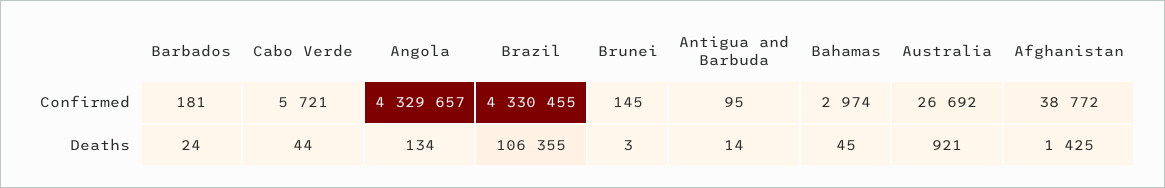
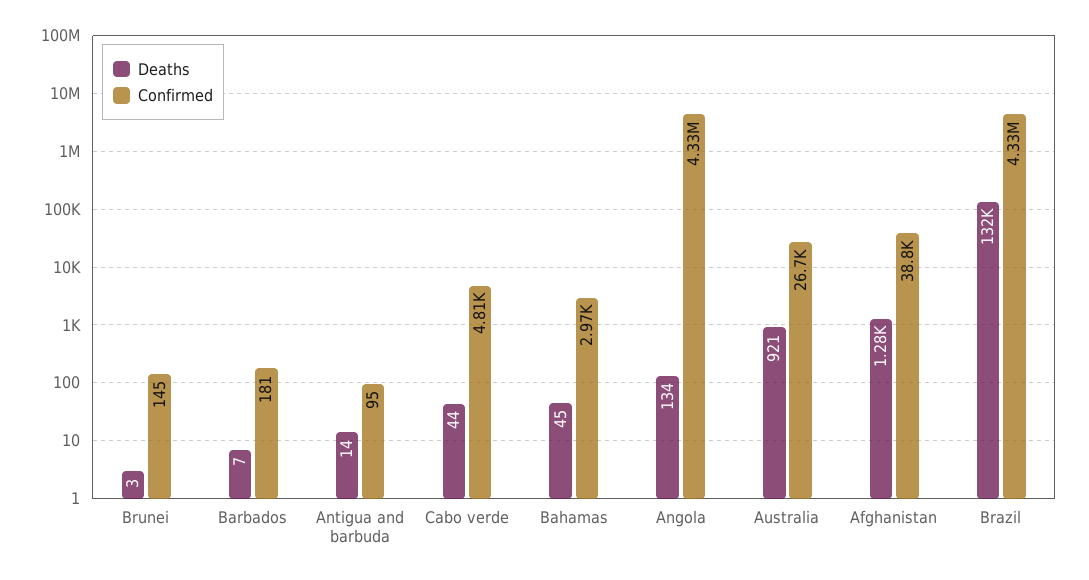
Confirmed, Cabo Verde: 5721 -> 4810
Deaths, Barbados: 24 -> 7
Deaths, Brazil: 106355 -> 132000
Deaths, Afghanistan: 1425 -> 1280

